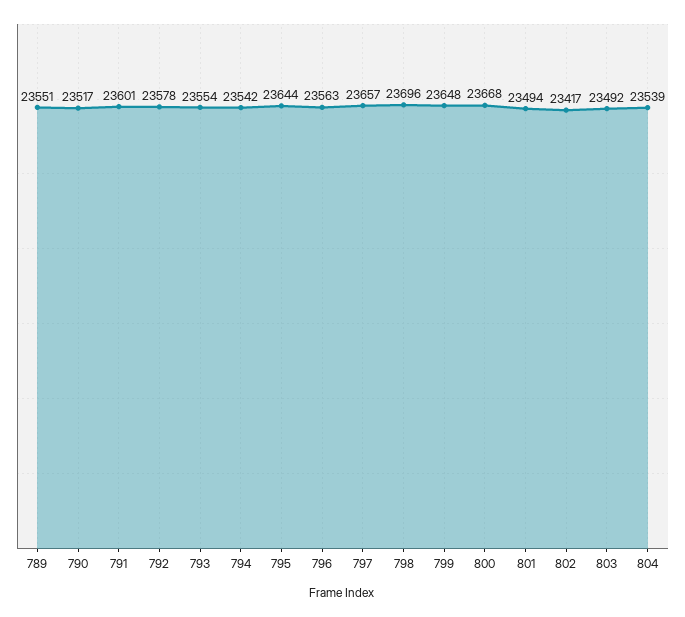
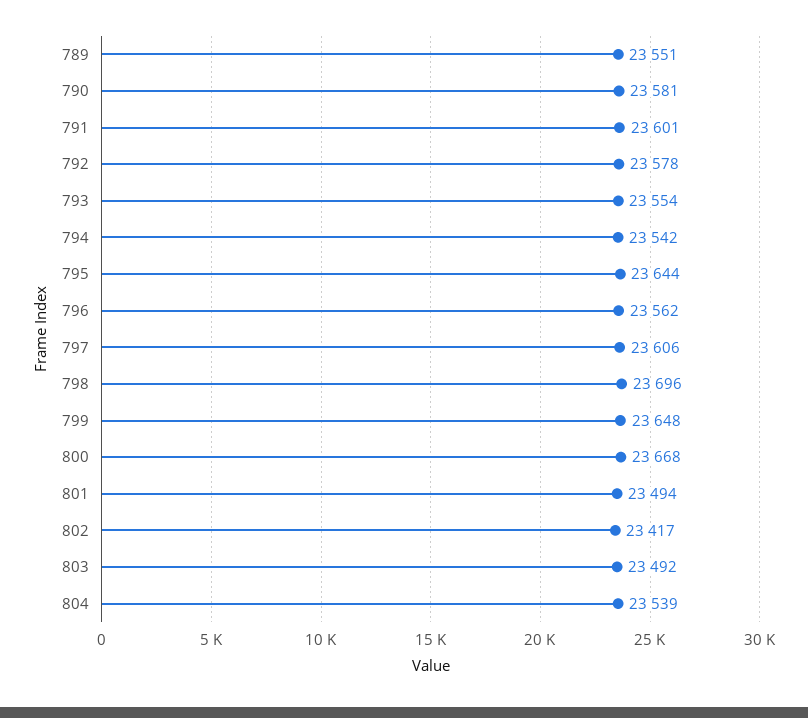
790: 23517 -> 23581
796: 23563 -> 23562
797: 23657 -> 23606

